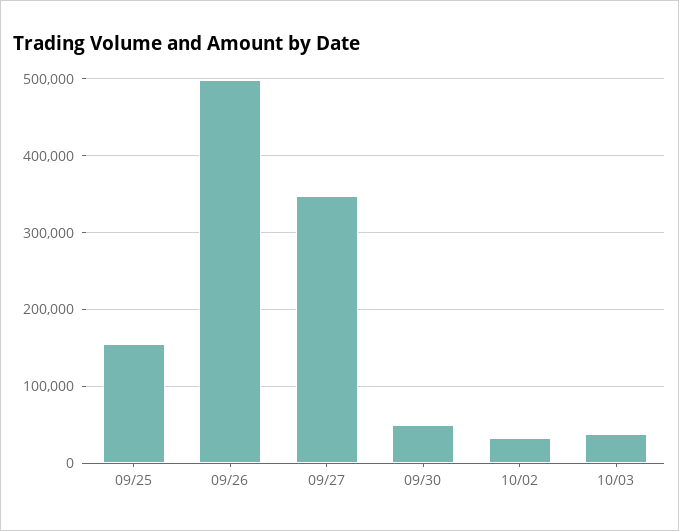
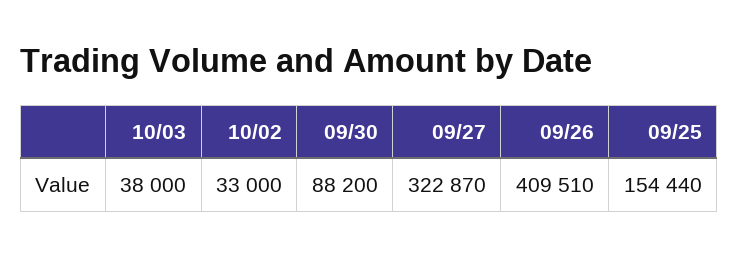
09/26: 500000 -> 409510
09/27: 350000 -> 322870
09/30: 50000 -> 88200

